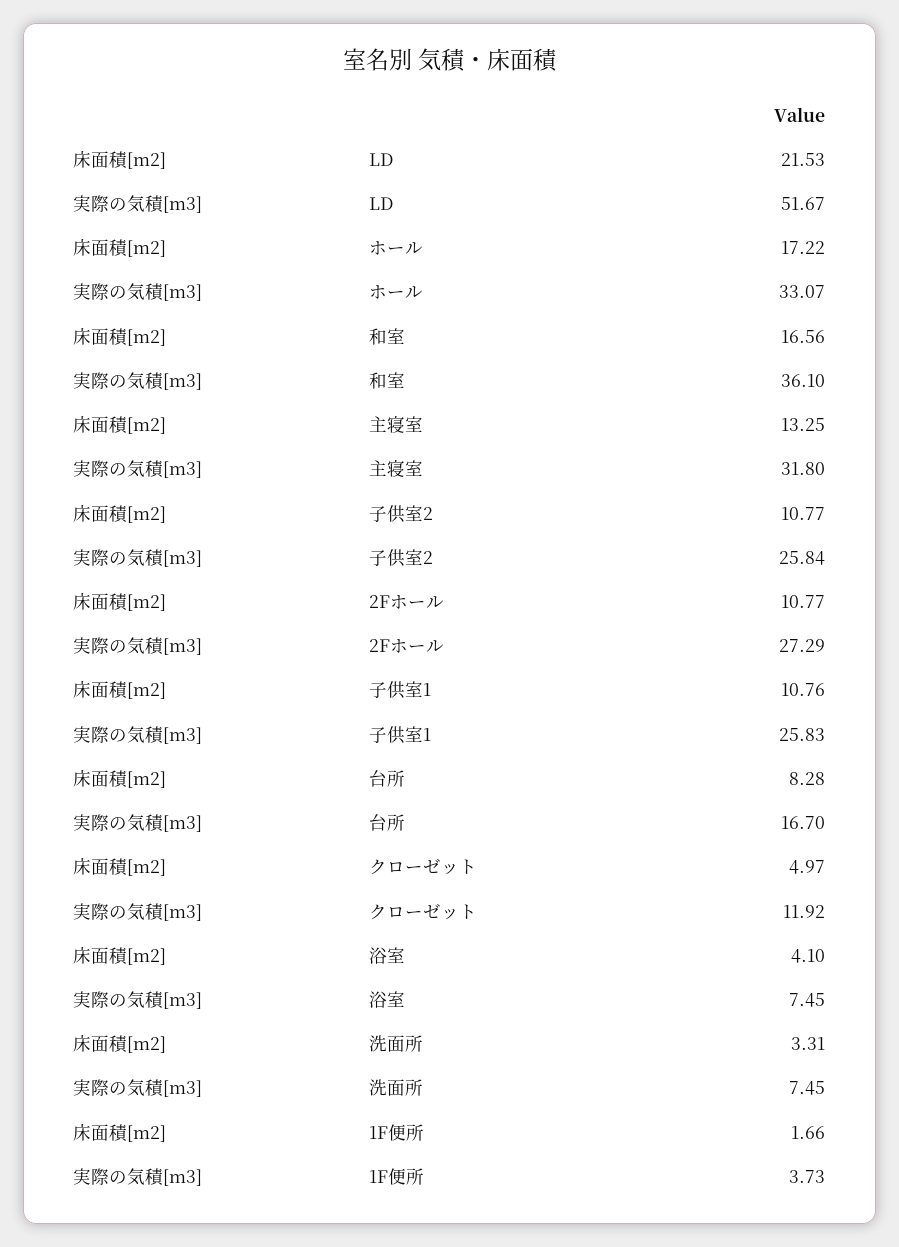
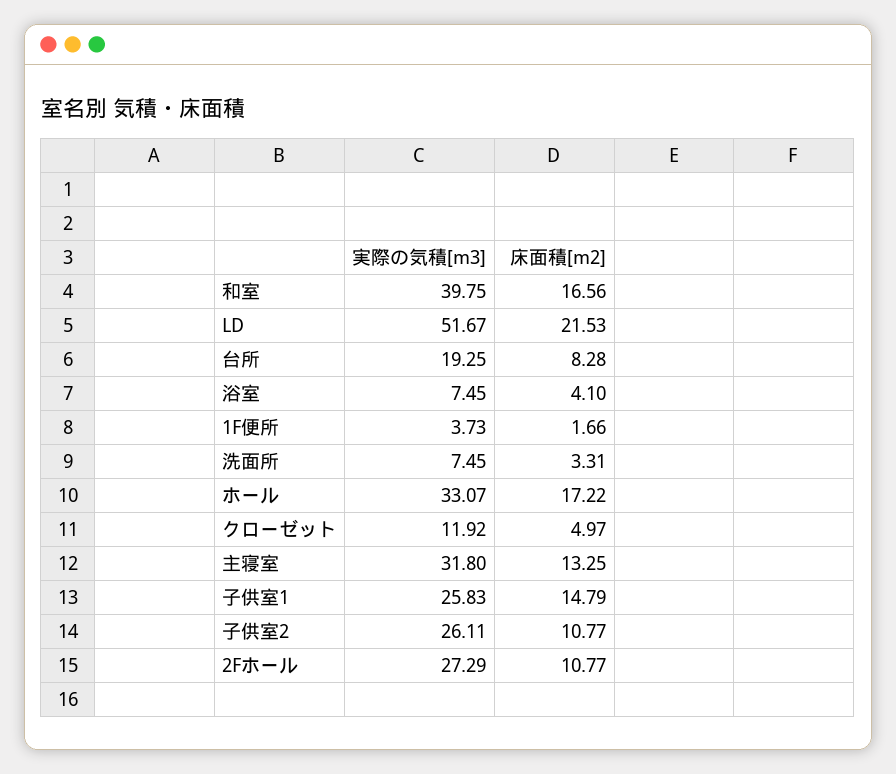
実際の気積[m3], 和室: 36.1 -> 39.75
実際の気積[m3], 子供室2: 25.84 -> 26.11
床面積[m2], 子供室1: 10.76 -> 14.79
実際の気積[m3], 台所: 16.7 -> 19.25

